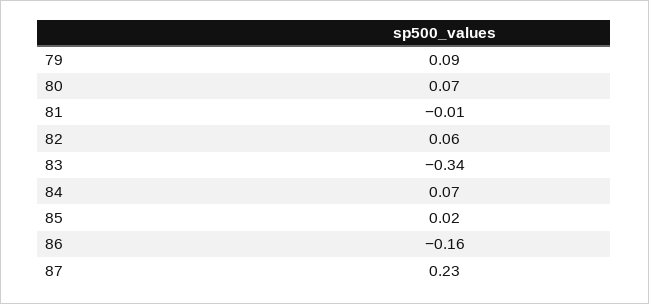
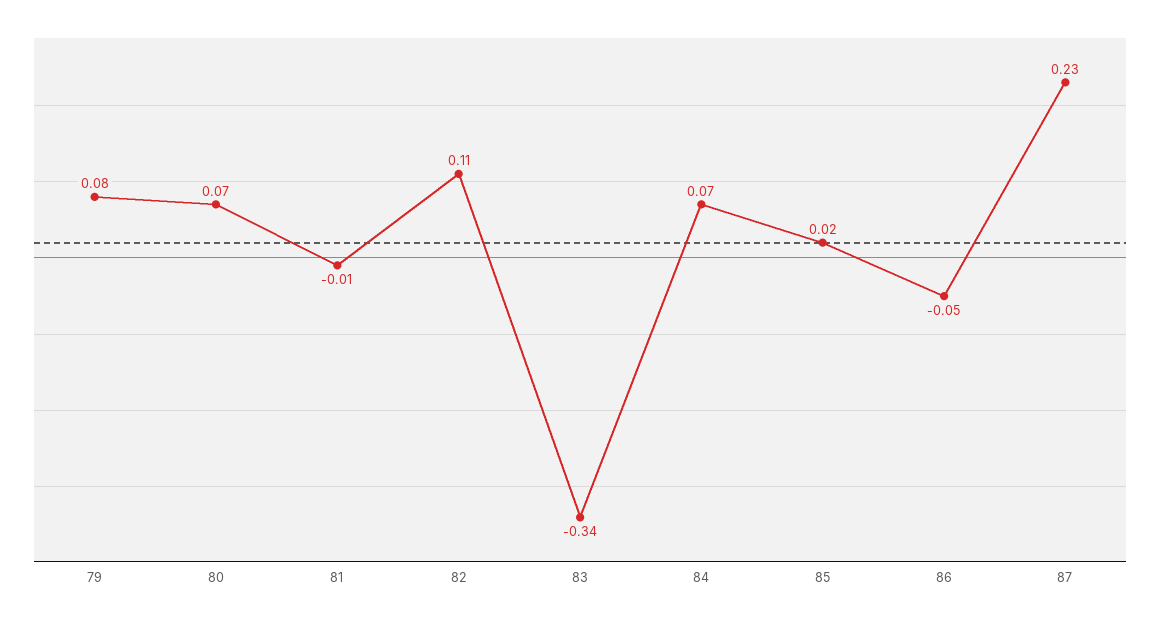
79: 0.09 -> 0.08
82: 0.06 -> 0.11
86: -0.16 -> -0.05

